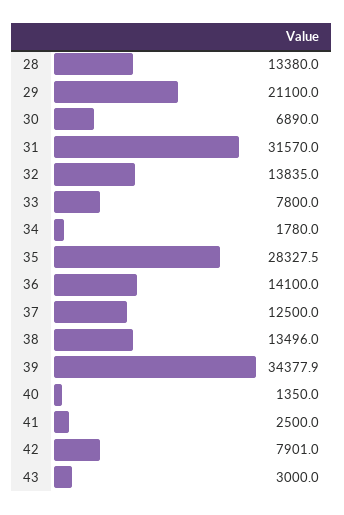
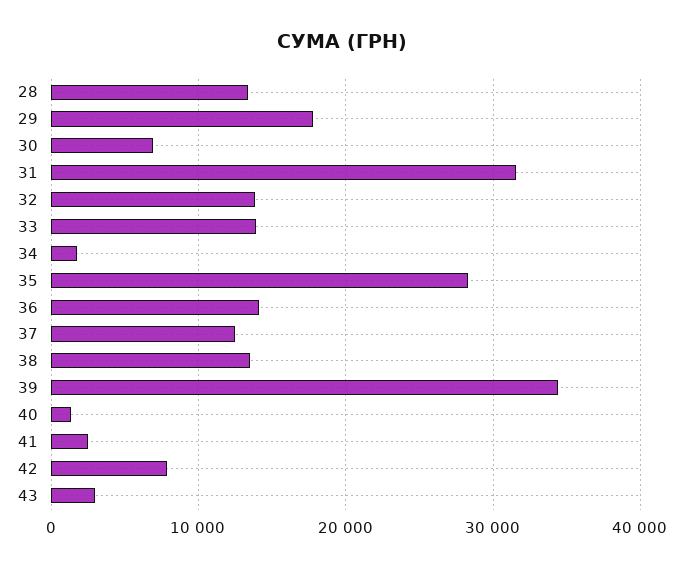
29: 21100 -> 18000
33: 7800 -> 14000

